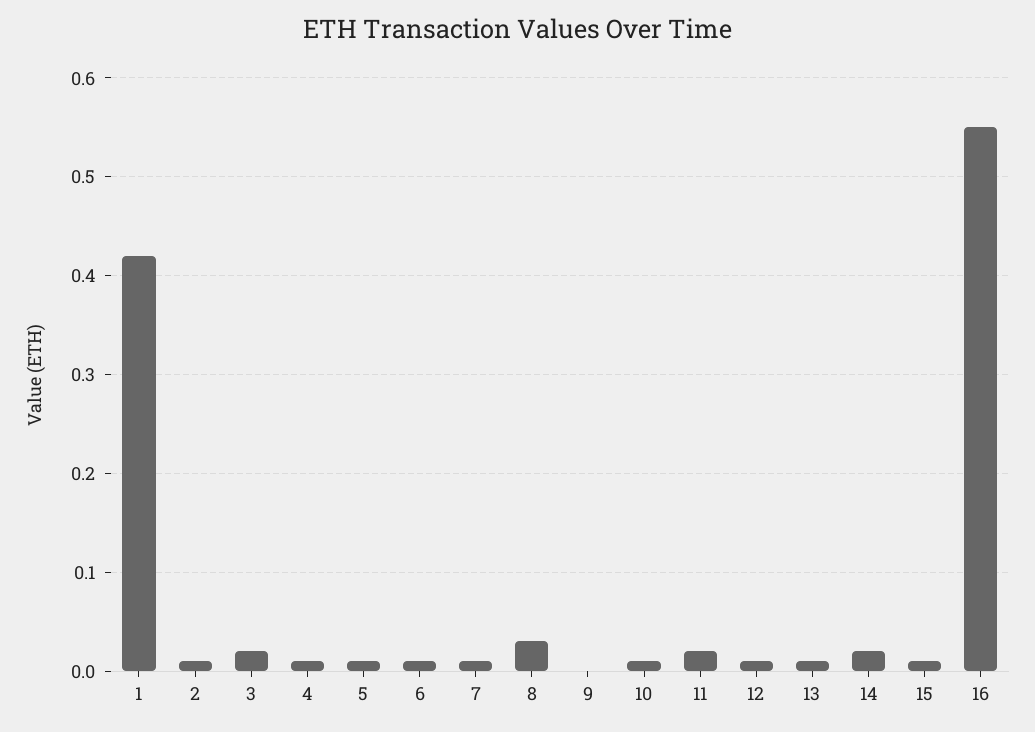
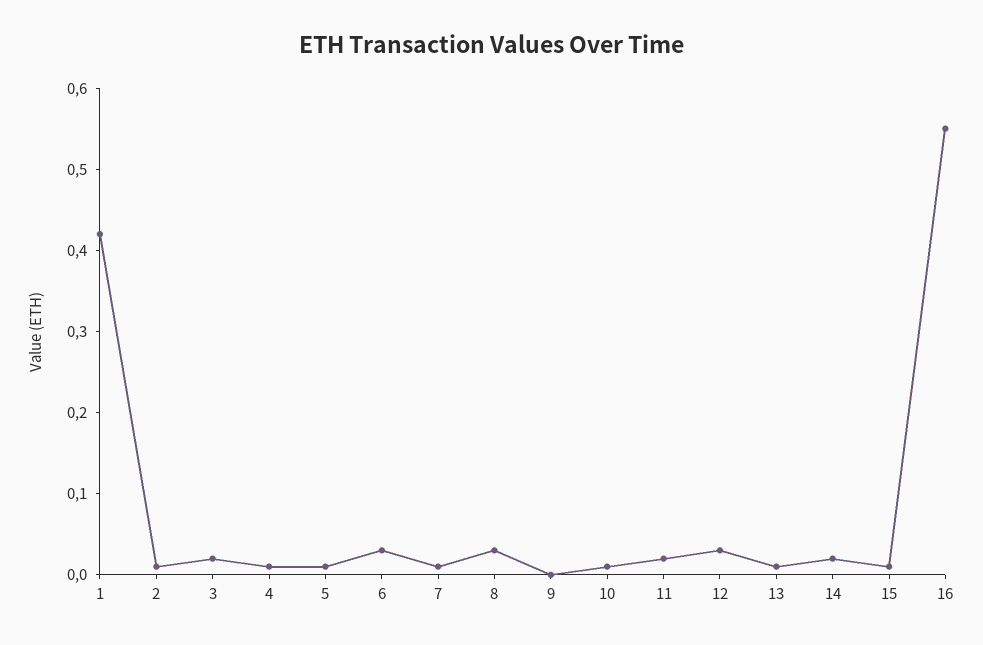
6: 0.01 -> 0.03
12: 0.01 -> 0.03

